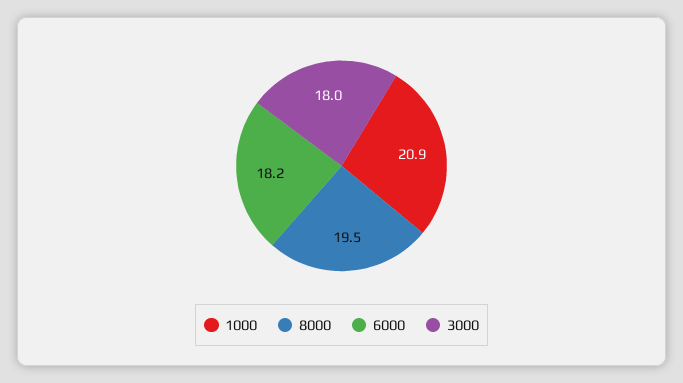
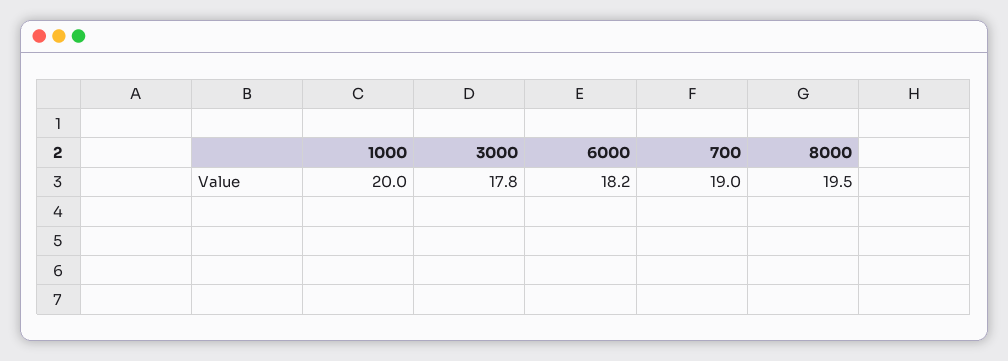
1000: 20.9 -> 20
3000: 18 -> 17.8
700: none -> 19

